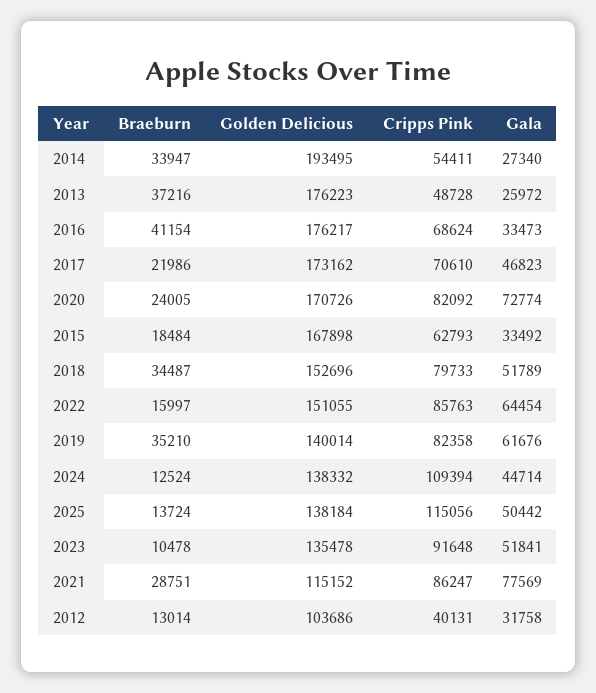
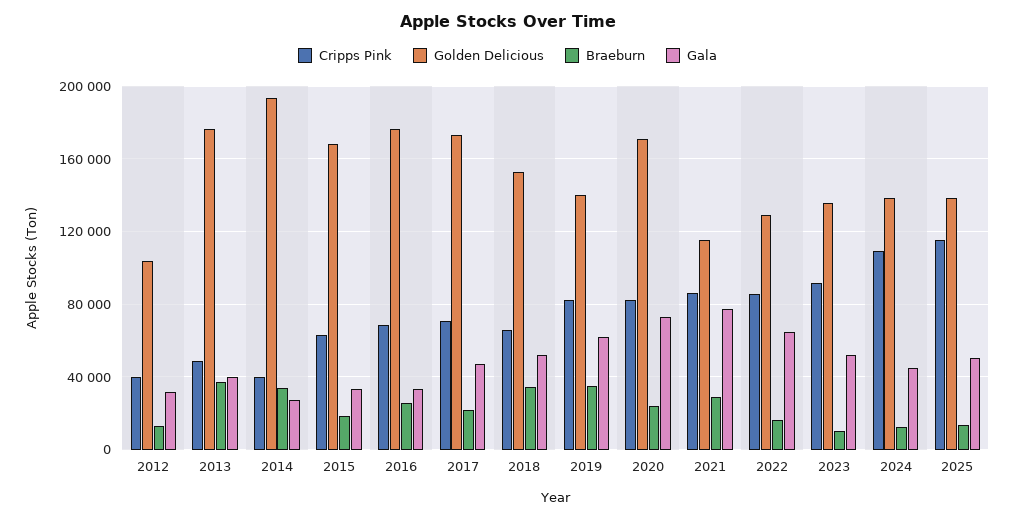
Cripps Pink, 2014: 54411 -> 40000
Gala, 2013: 25972 -> 40000
Braeburn, 2016: 41154 -> 25000
Cripps Pink, 2018: 79733 -> 65000
Golden Delicious, 2022: 151055 -> 130000

